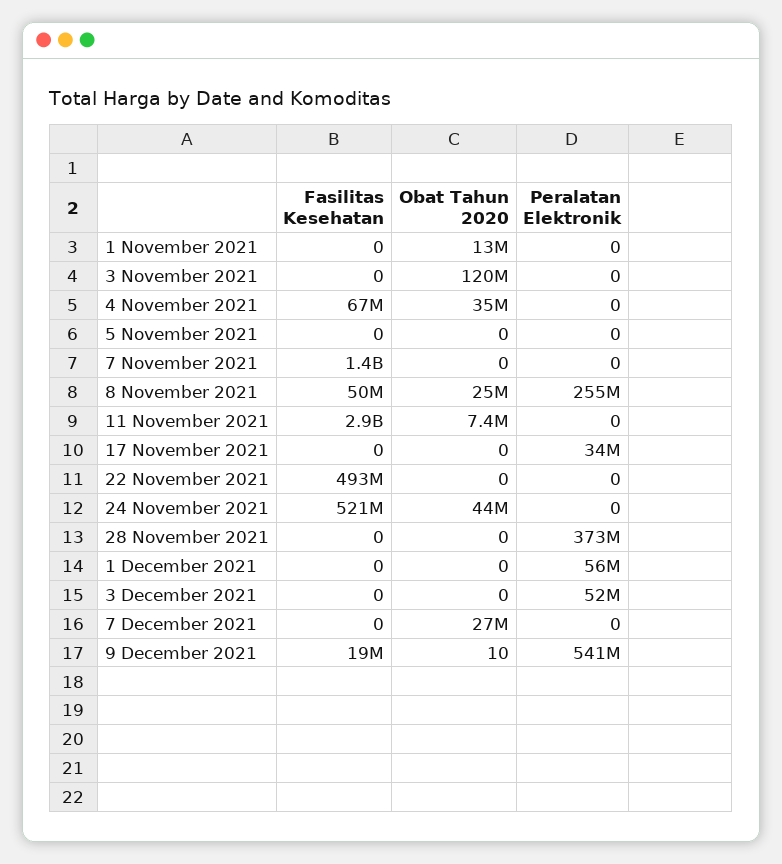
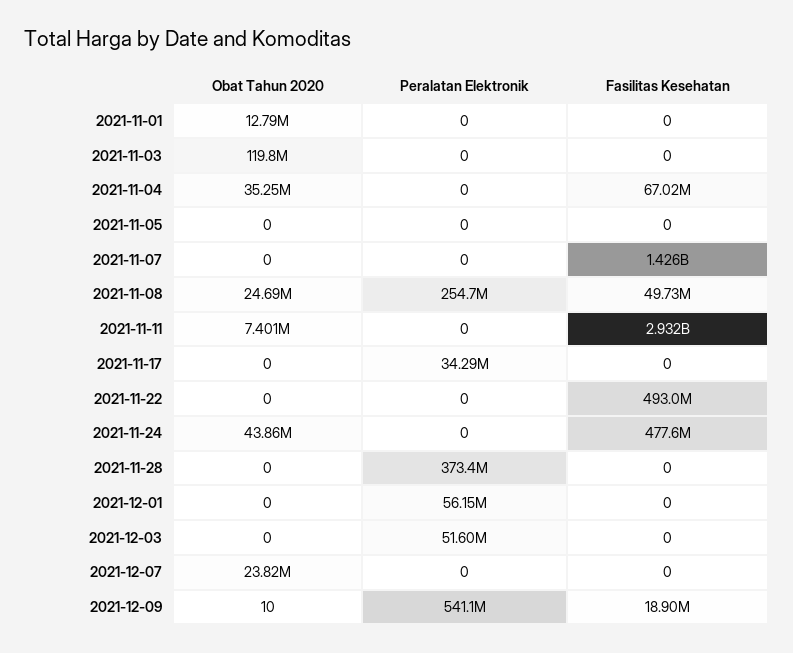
Fasilitas Kesehatan, 24 November 2021: 521000000 -> 477600000
Obat Tahun 2020, 7 December 2021: 27000000 -> 23820000

